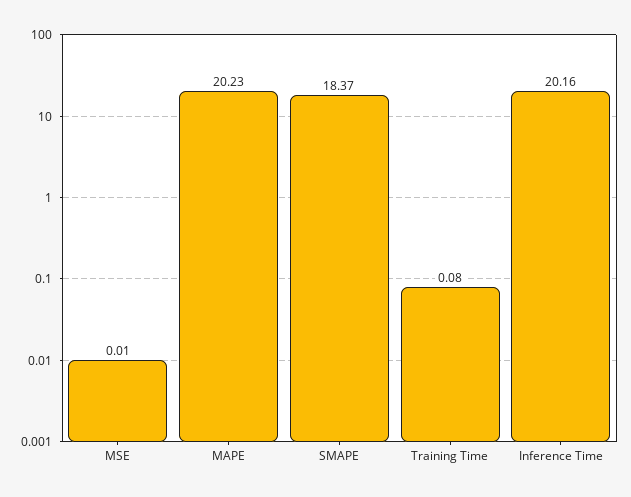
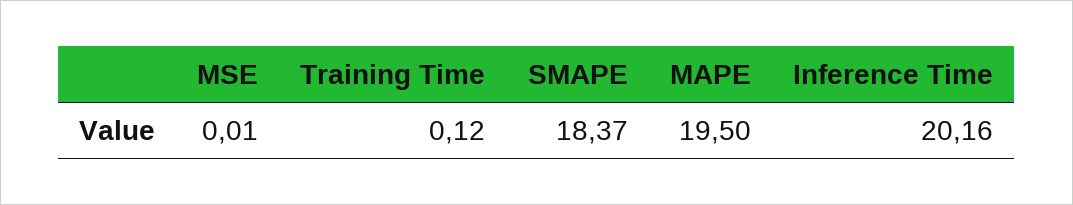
MAPE: 20.23 -> 19.5
Training Time: 0.08 -> 0.12

